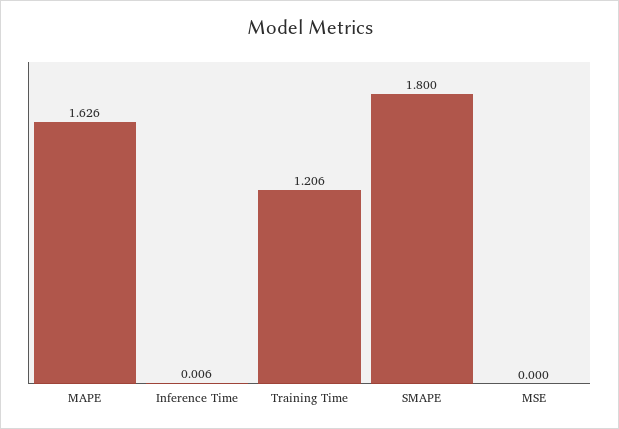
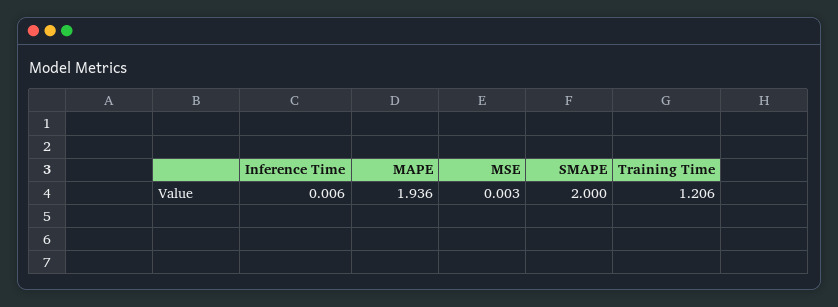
MAPE: 1.626 -> 1.936
SMAPE: 1.8 -> 2
MSE: 0 -> 0.003

